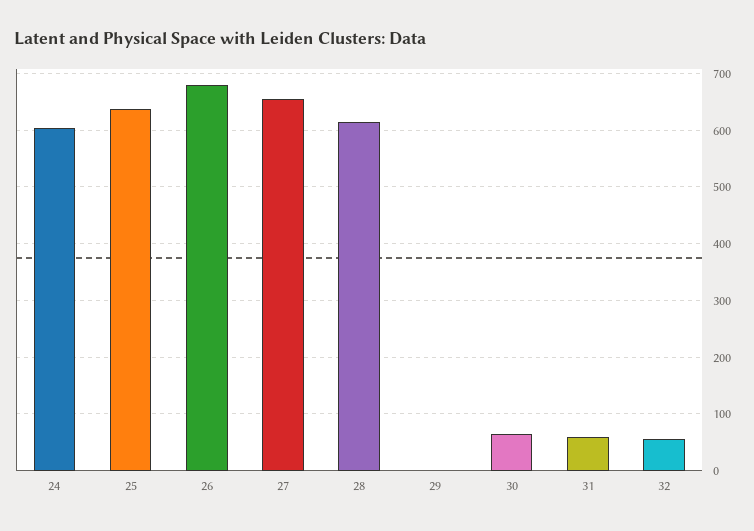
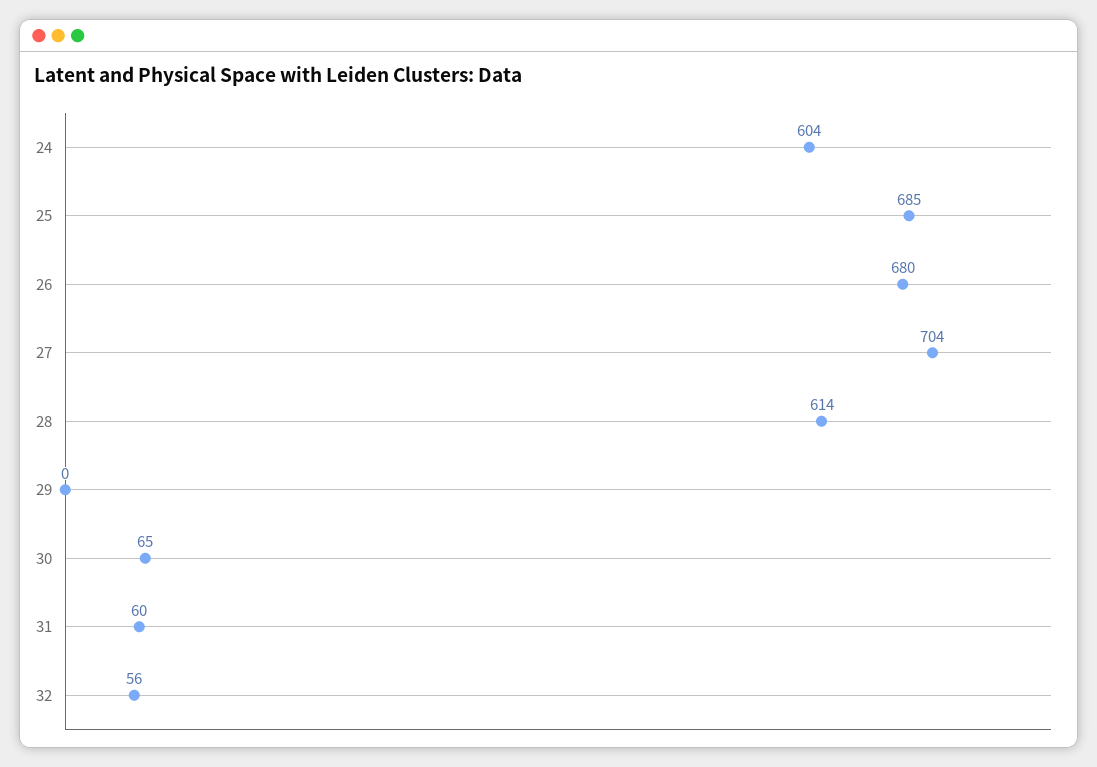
25: 640 -> 685
27: 660 -> 704

